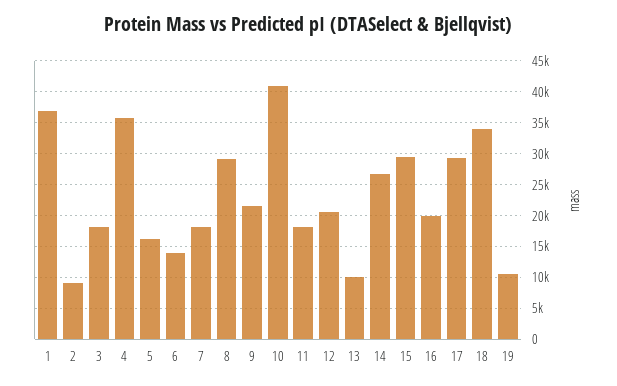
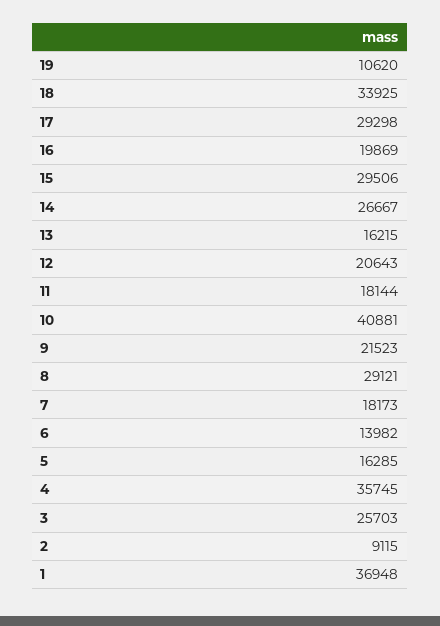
3: 18000 -> 25703
13: 10000 -> 16215

